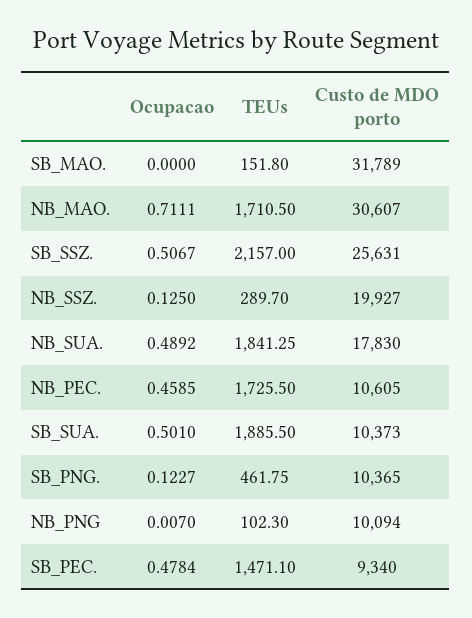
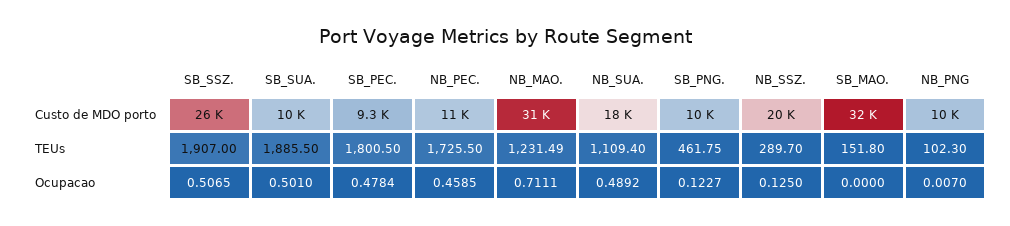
TEUs, NB_MAO.: 1710.5 -> 1231.49
Ocupacao, SB_SSZ.: 0.5067 -> 0.5065
TEUs, SB_SSZ.: 2157 -> 1907
TEUs, NB_SUA.: 1841.25 -> 1109.4
TEUs, SB_PEC.: 1471.1 -> 1800.5

